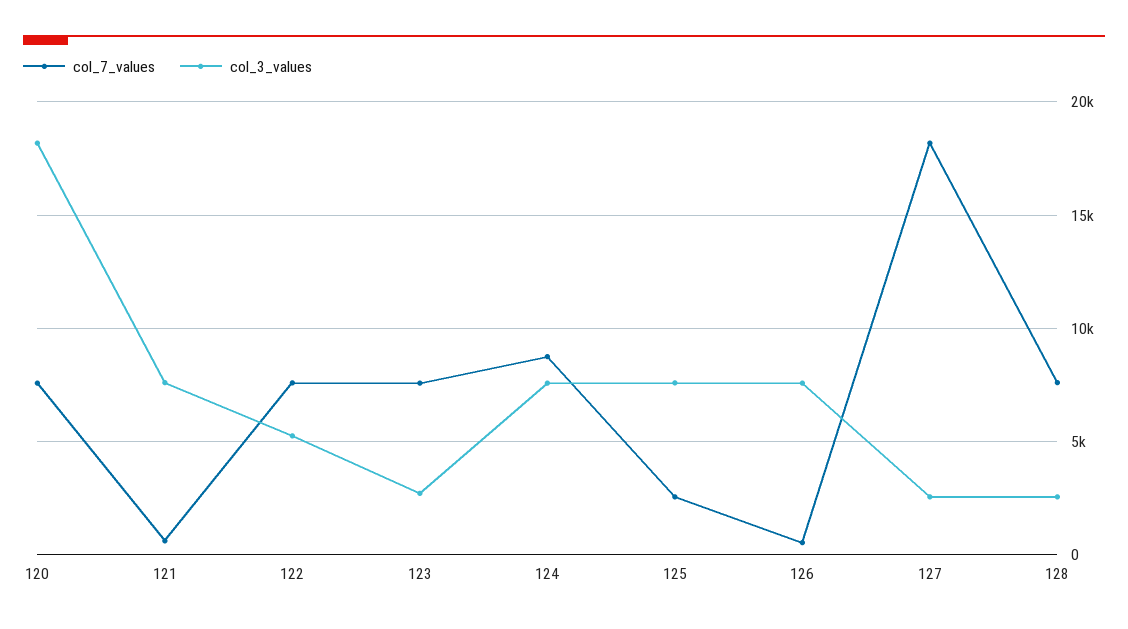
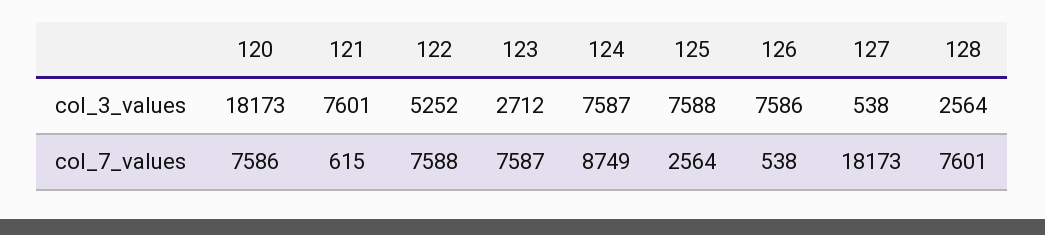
col_3_values, 127: 2500 -> 538

